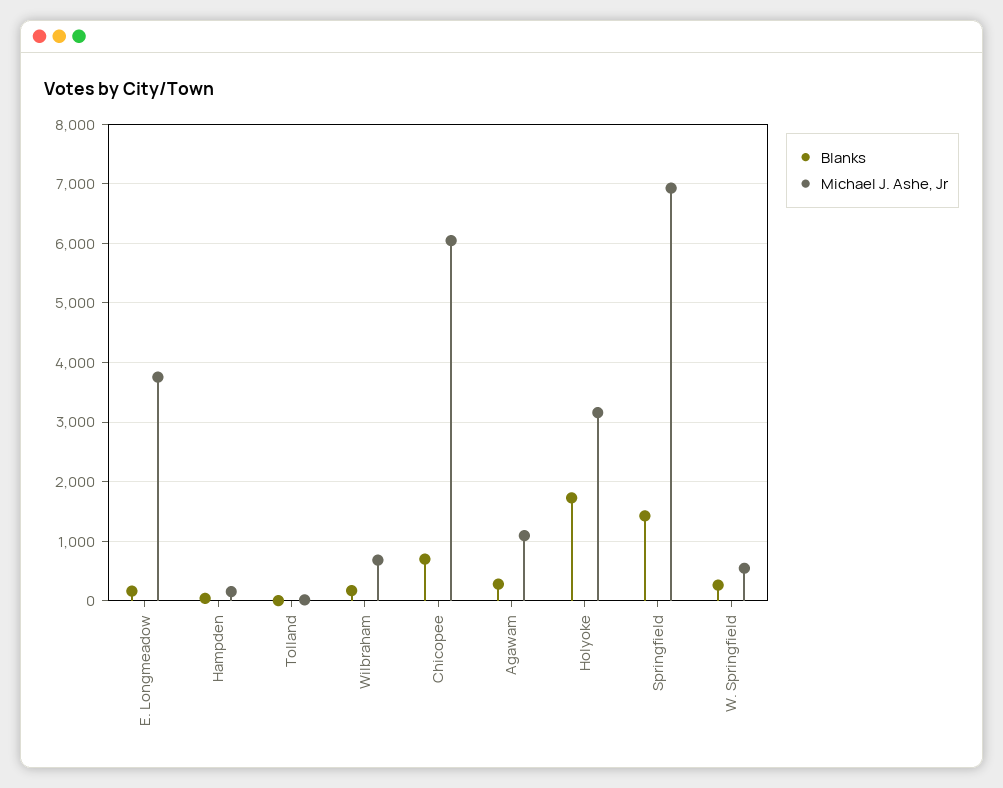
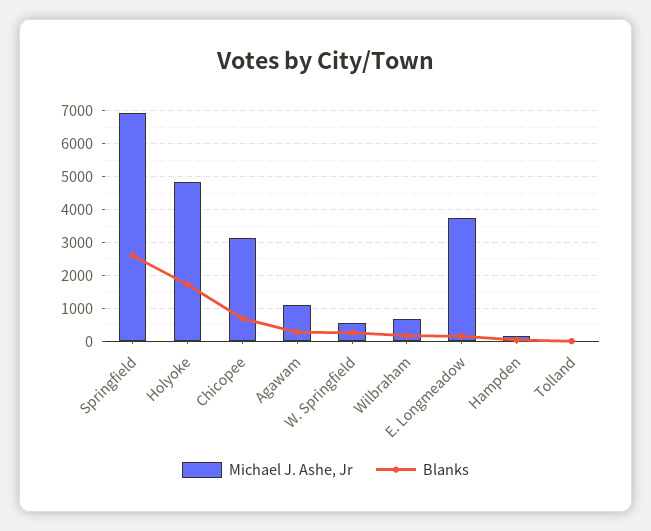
Michael J. Ashe, Jr, Chicopee: 6000 -> 3200
Michael J. Ashe, Jr, Holyoke: 3200 -> 4800
Blanks, Springfield: 1400 -> 2600

